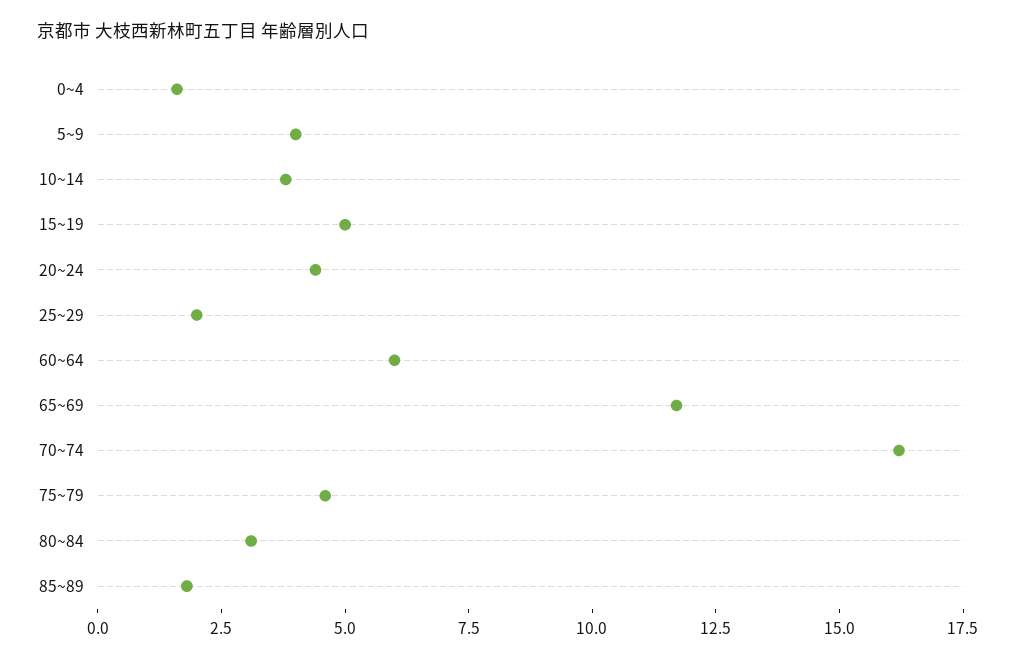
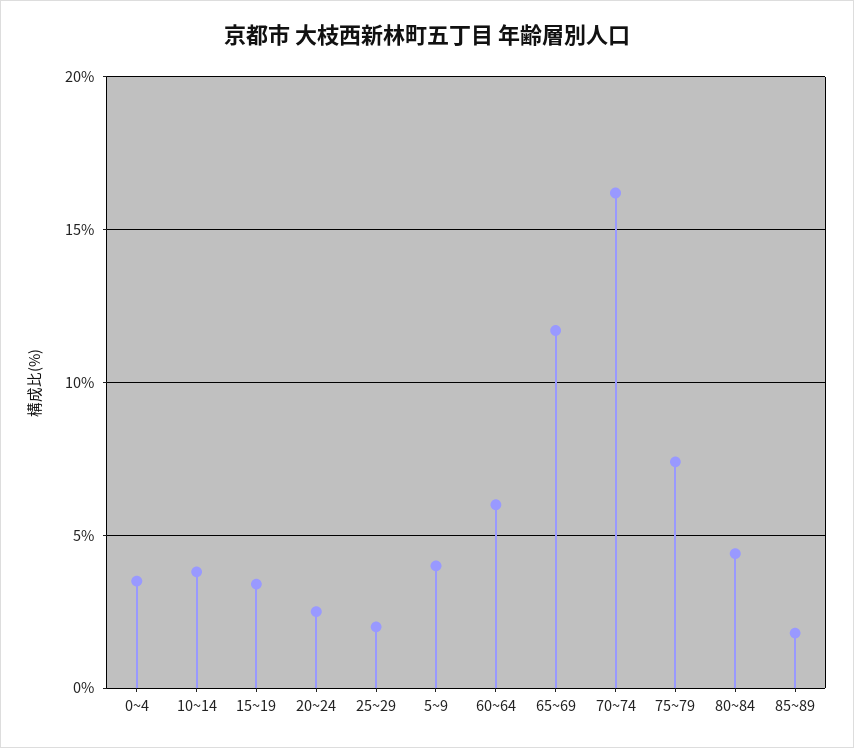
0~4: 1.5 -> 3.5
15~19: 5 -> 3.5
20~24: 4.5 -> 2.5
75~79: 4.5 -> 7.5
80~84: 3 -> 4.5

